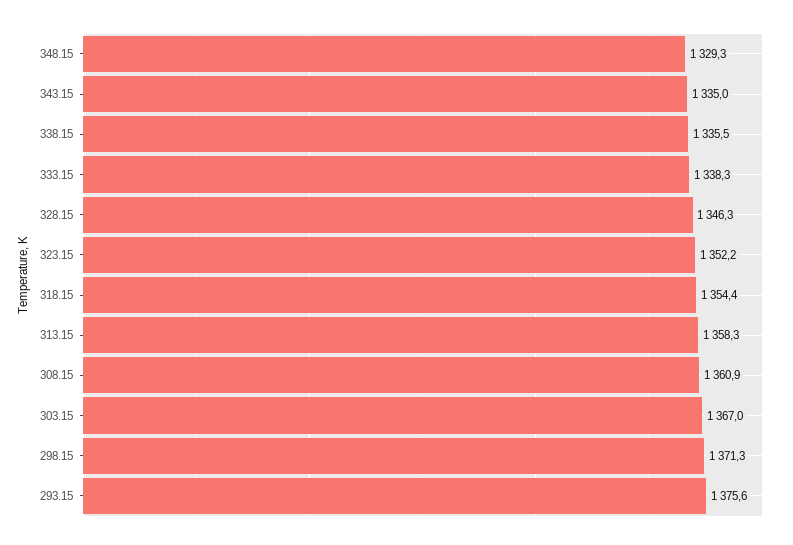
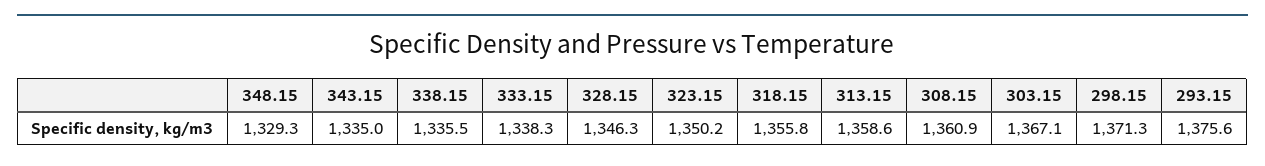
323.15: 1352.2 -> 1350.2
318.15: 1354.4 -> 1355.8
313.15: 1358.3 -> 1358.6
303.15: 1367 -> 1367.1

